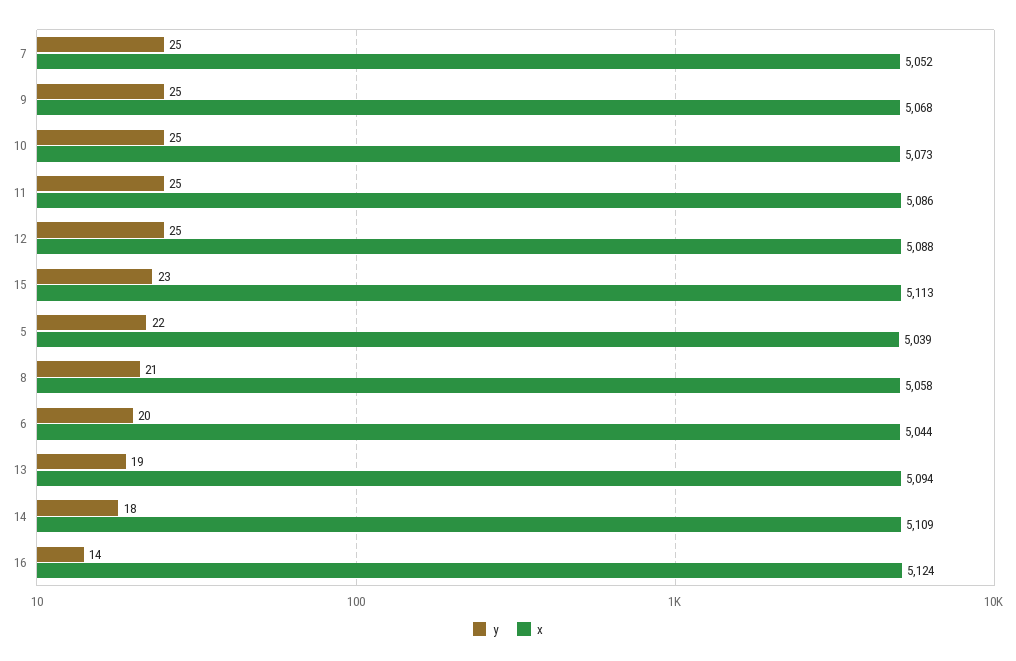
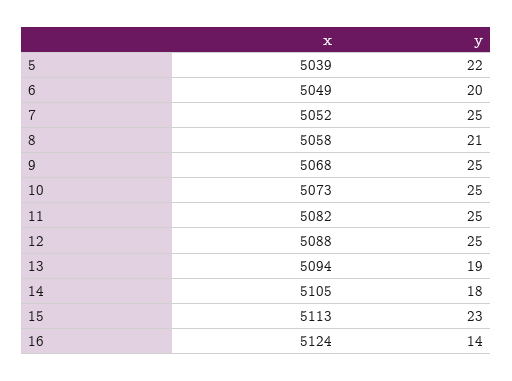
x, 11: 5086 -> 5082
x, 6: 5044 -> 5049
x, 14: 5109 -> 5105

